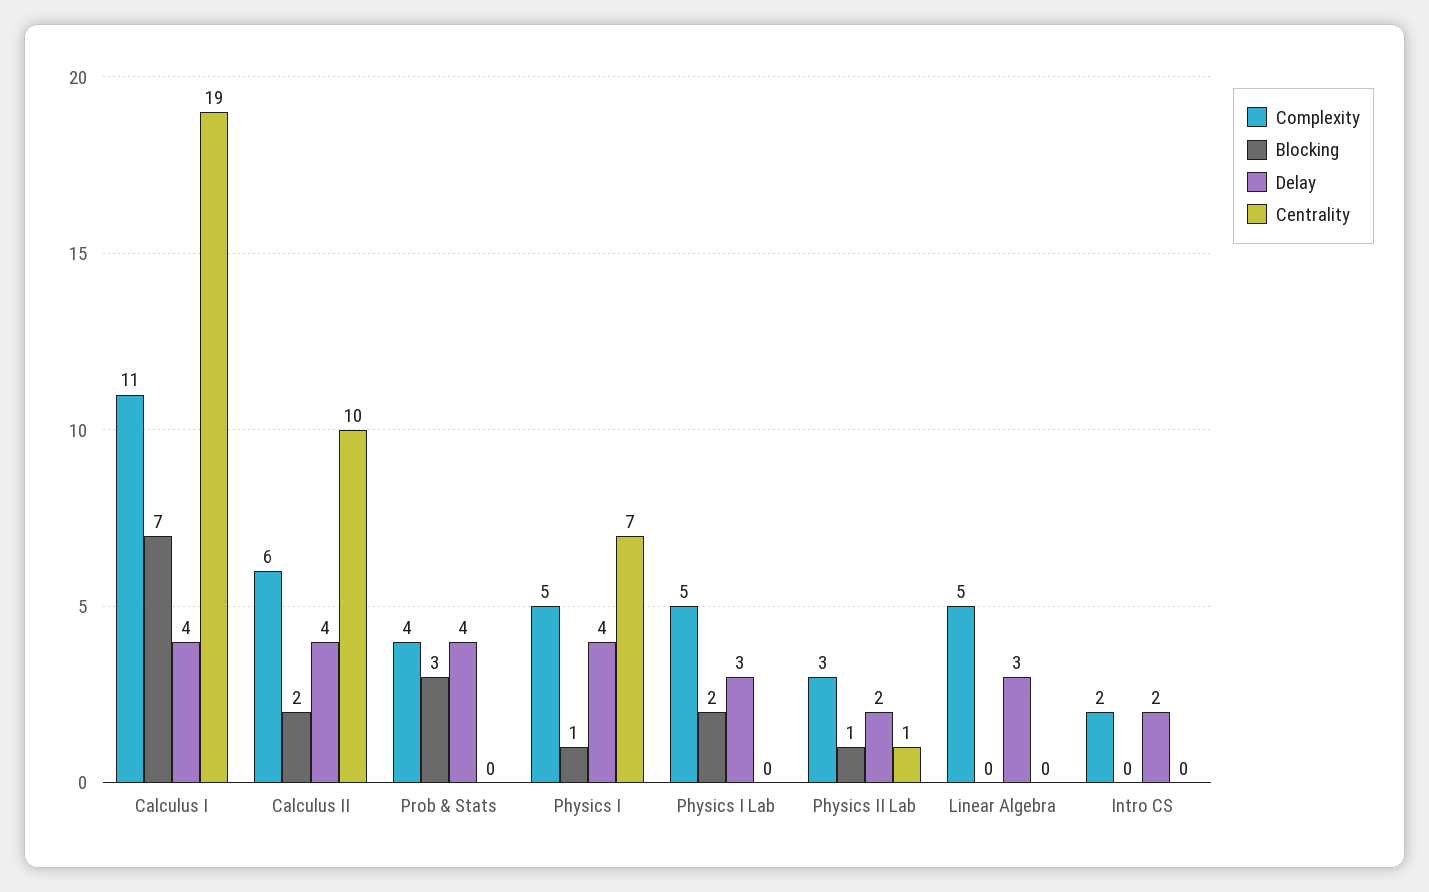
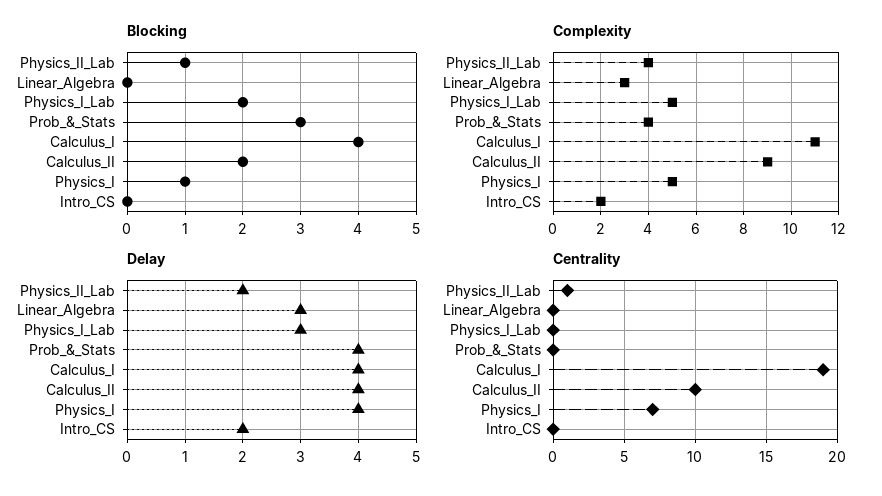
Blocking, Calculus I: 7 -> 4
Complexity, Calculus II: 6 -> 9
Complexity, Physics II Lab: 3 -> 4
Complexity, Linear Algebra: 5 -> 3

